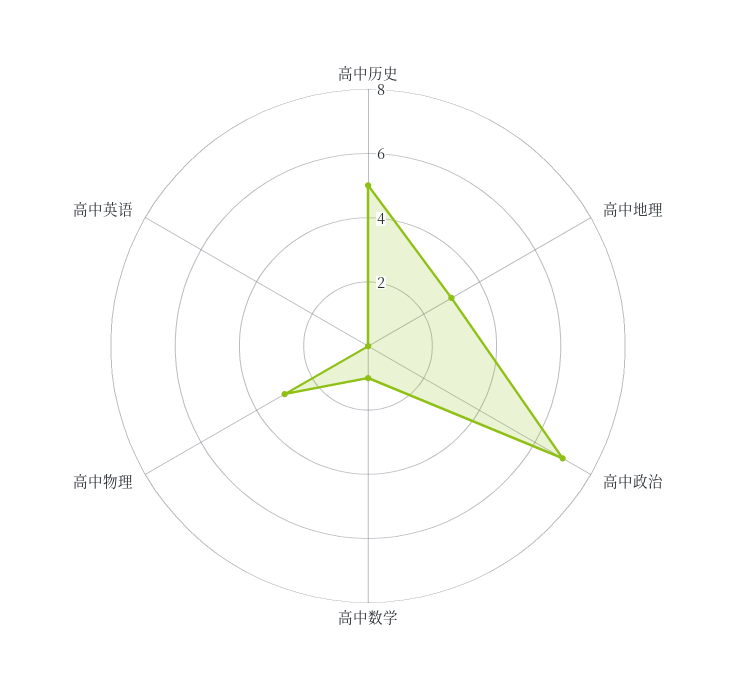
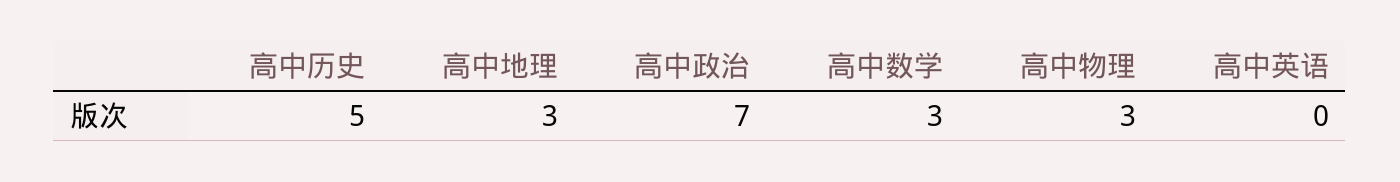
高中数学: 1 -> 3

